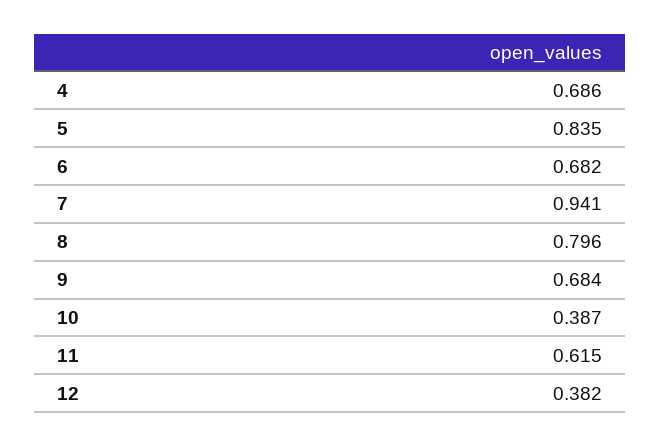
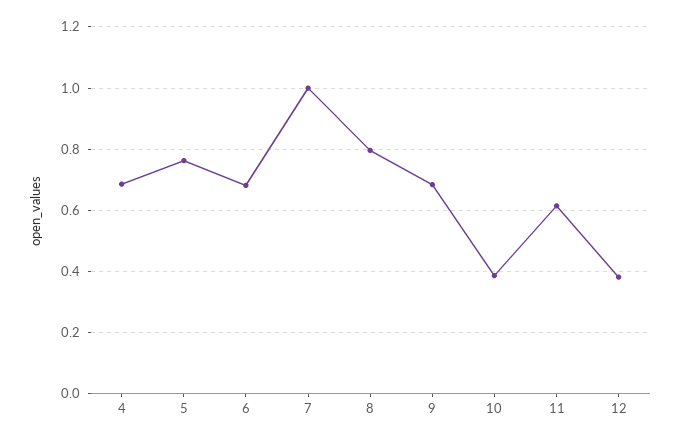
5: 0.835 -> 0.76
7: 0.941 -> 1

